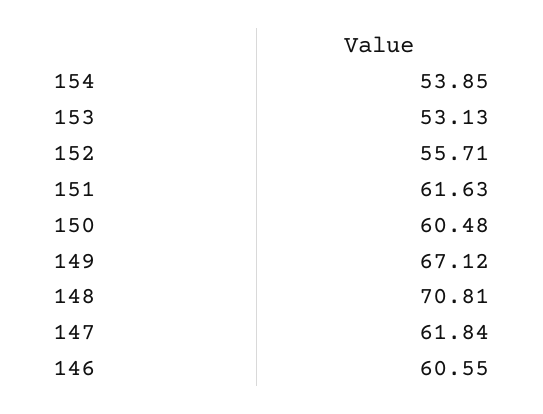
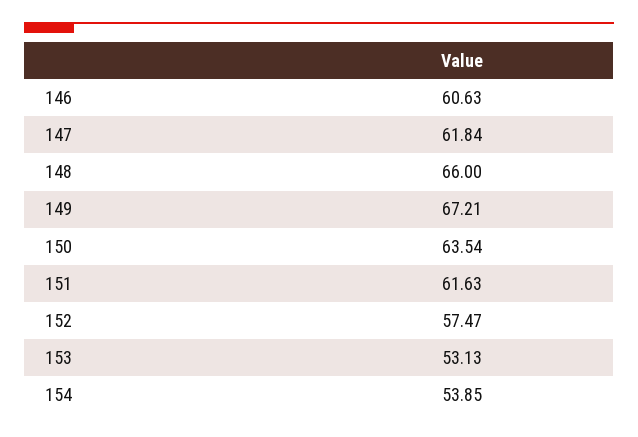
152: 55.71 -> 57.47
150: 60.48 -> 63.54
149: 67.12 -> 67.21
148: 70.81 -> 66
146: 60.55 -> 60.63

